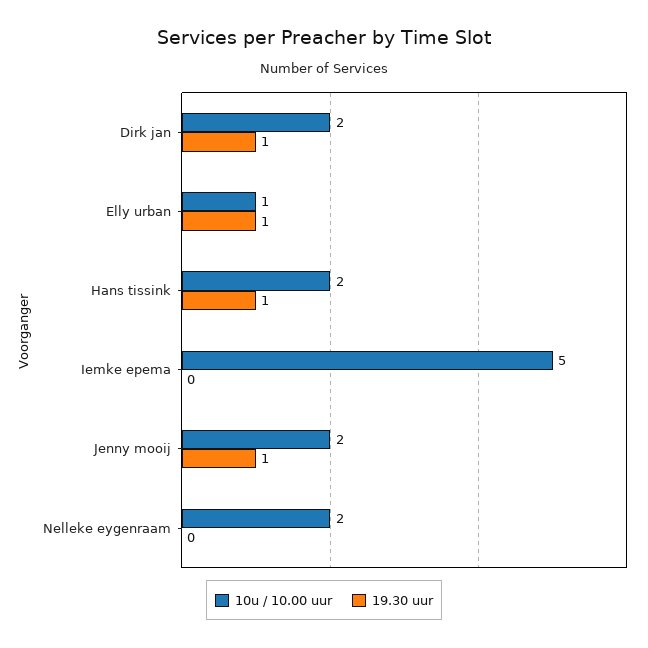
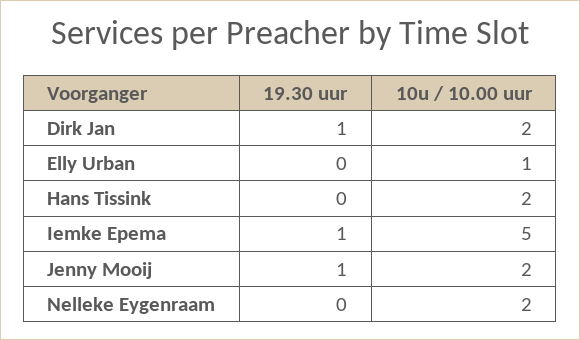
19.30 uur, Elly urban: 1 -> 0
19.30 uur, Hans tissink: 1 -> 0
19.30 uur, Iemke epema: 0 -> 1

